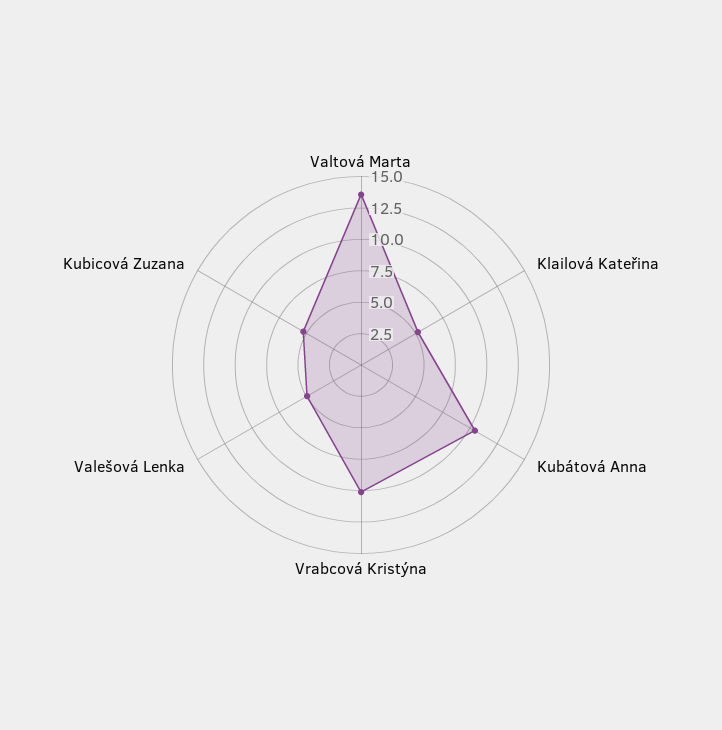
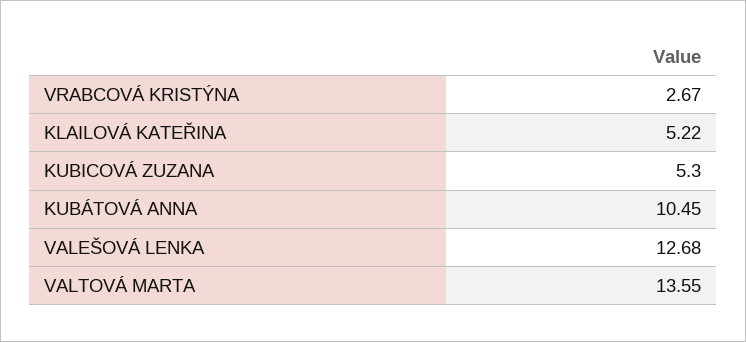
Vrabcová Kristýna: 10 -> 2.67
Valešová Lenka: 5 -> 12.68

